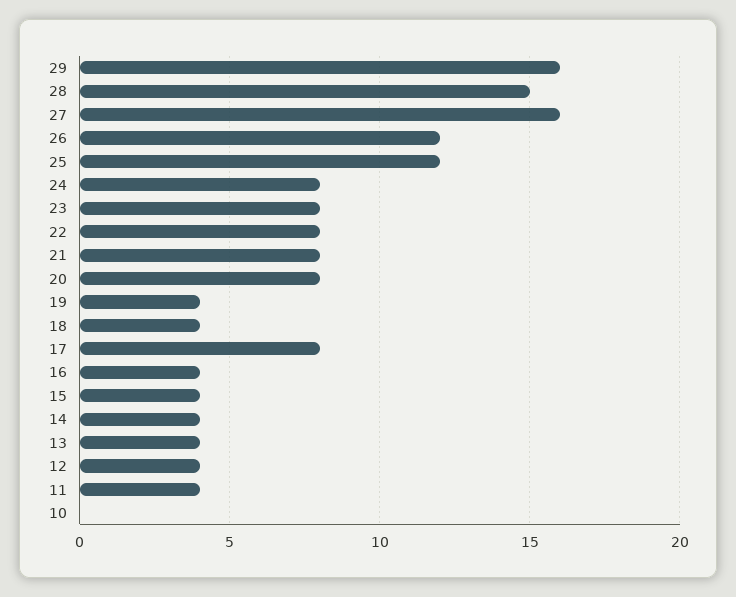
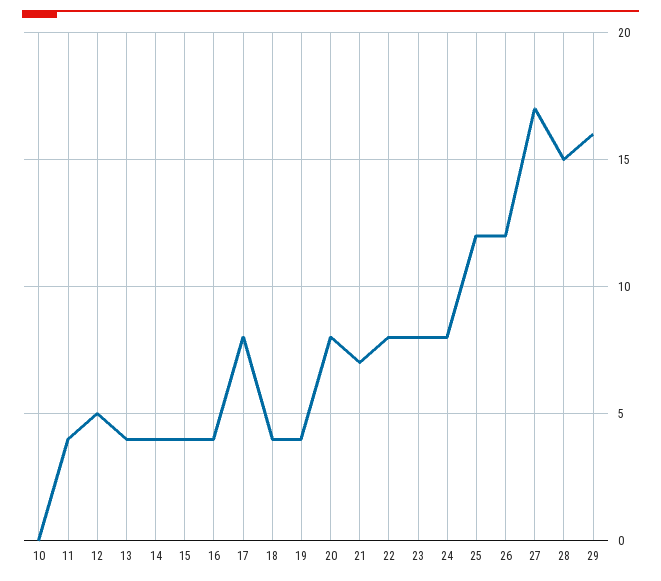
27: 16 -> 17
21: 8 -> 7
12: 4 -> 5

